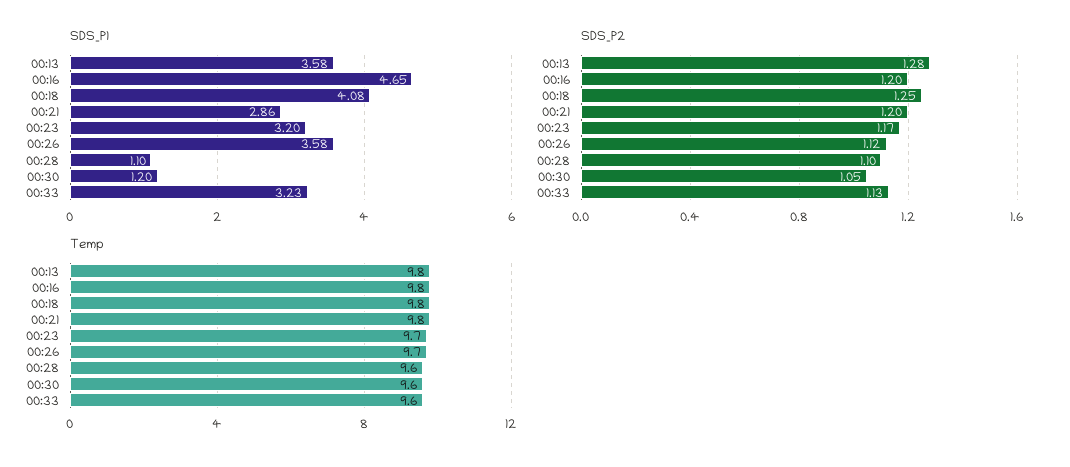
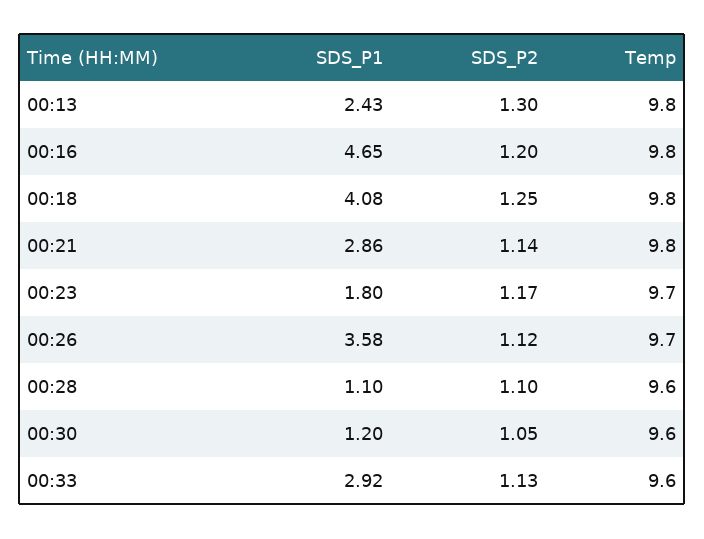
SDS_P1, 00:13: 3.58 -> 2.43
SDS_P1, 00:23: 3.2 -> 1.8
SDS_P1, 00:33: 3.23 -> 2.92
SDS_P2, 00:13: 1.28 -> 1.3
SDS_P2, 00:21: 1.2 -> 1.14

